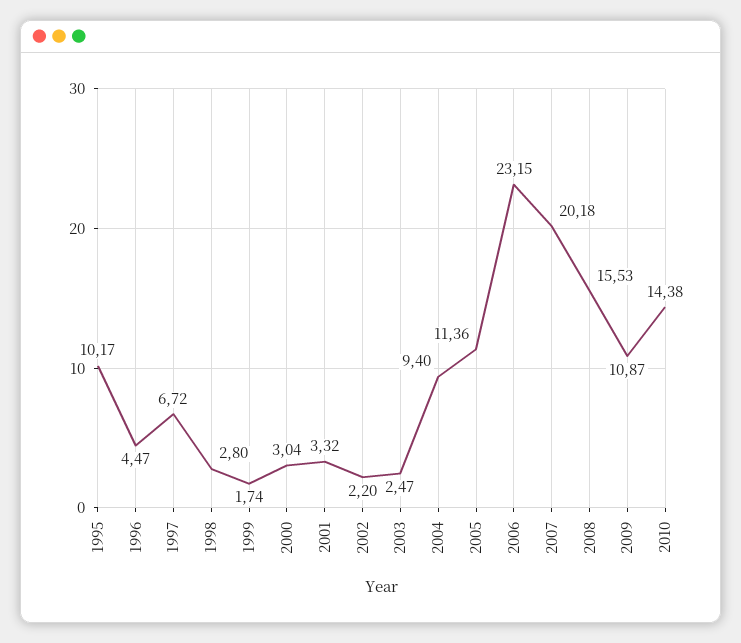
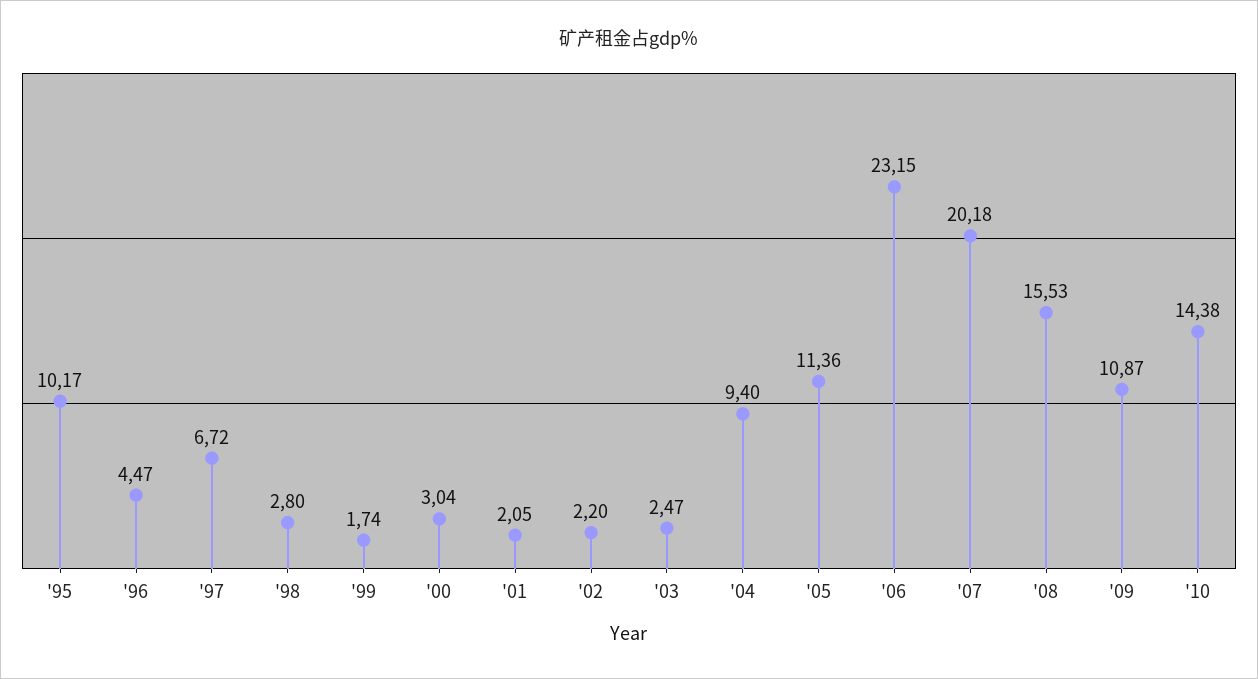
2001: 3.32 -> 2.05

